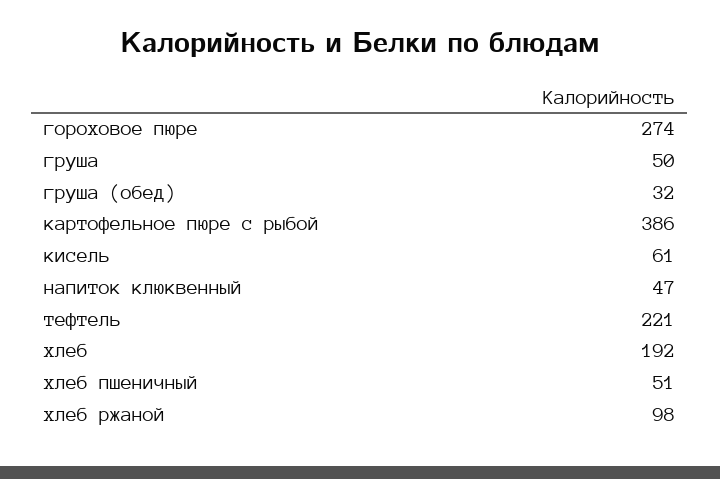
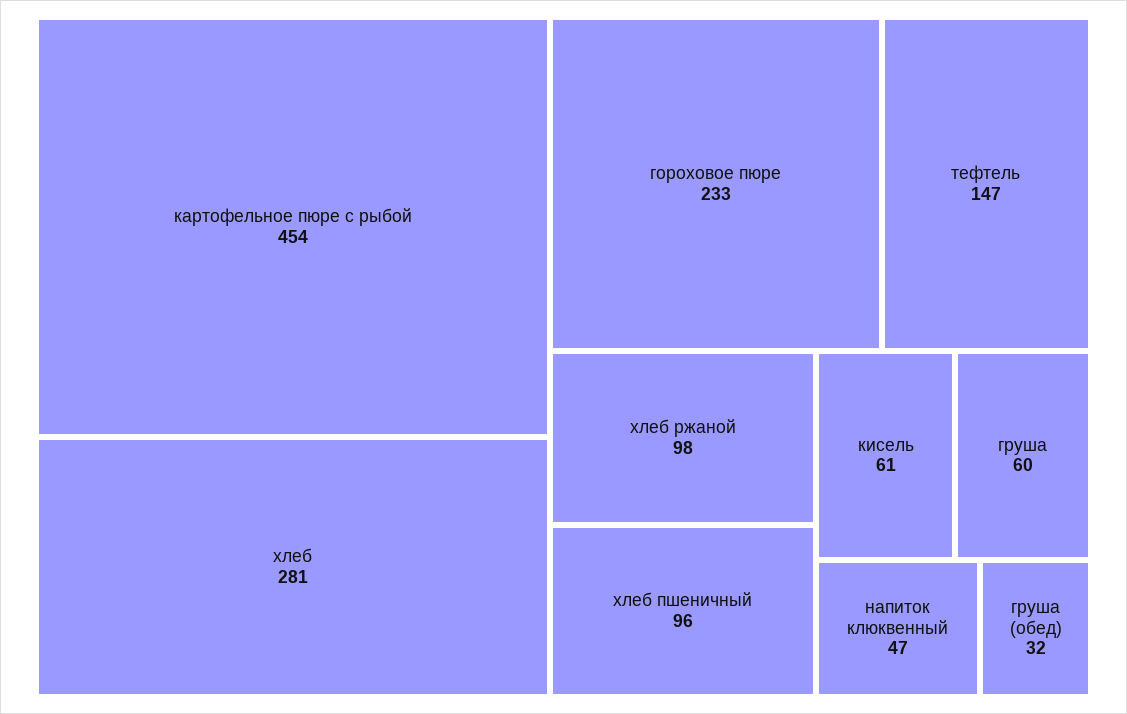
гороховое пюре: 274 -> 233
груша: 50 -> 60
картофельное пюре с рыбой: 386 -> 454
тефтель: 221 -> 147
хлеб: 192 -> 281
хлеб пшеничный: 51 -> 96

